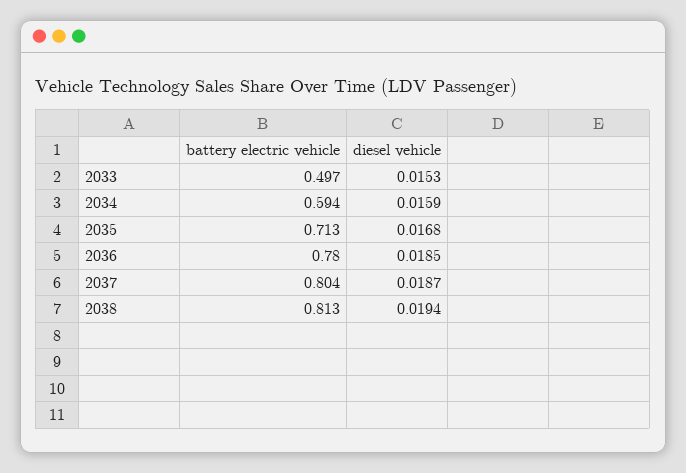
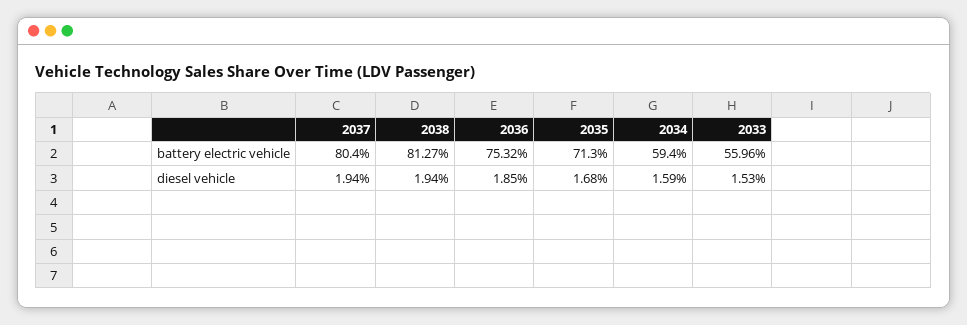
battery electric vehicle, 2033: 0.497 -> 0.5596
battery electric vehicle, 2036: 0.78 -> 0.7532
diesel vehicle, 2037: 0.0187 -> 0.0194

